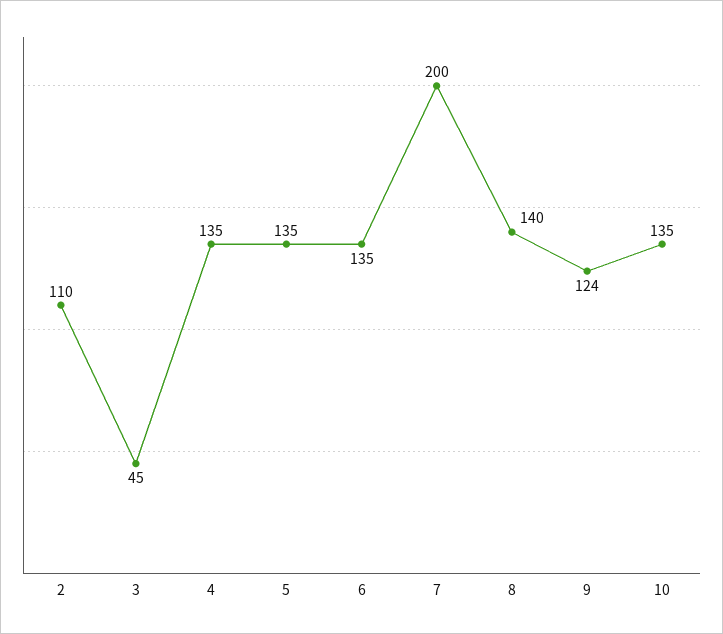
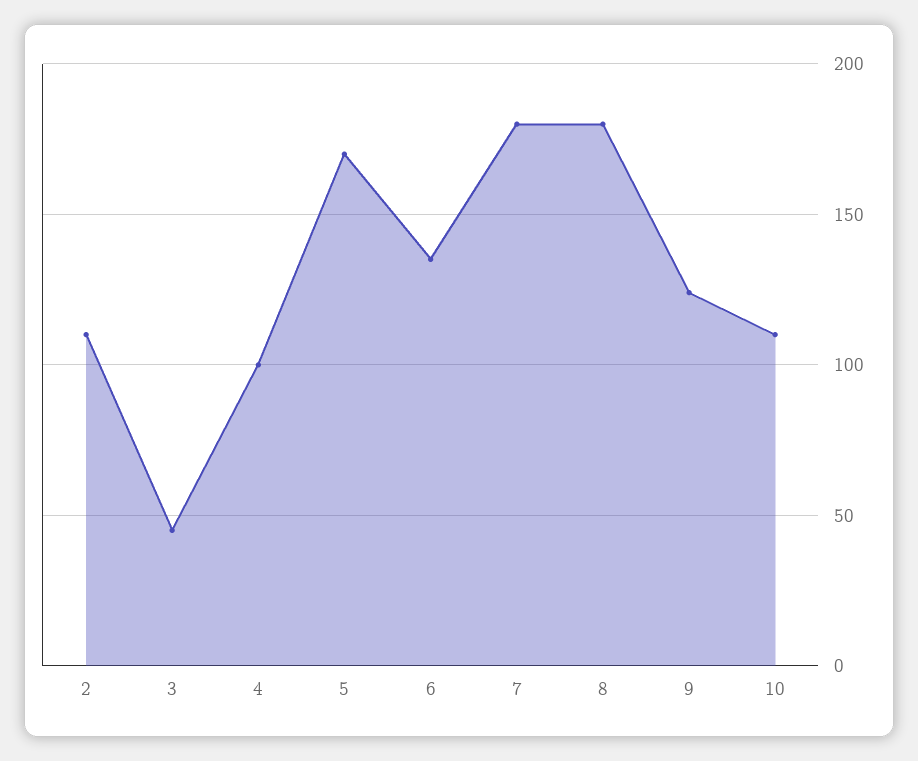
4: 135 -> 100
5: 135 -> 170
7: 200 -> 180
8: 140 -> 180
10: 135 -> 110

